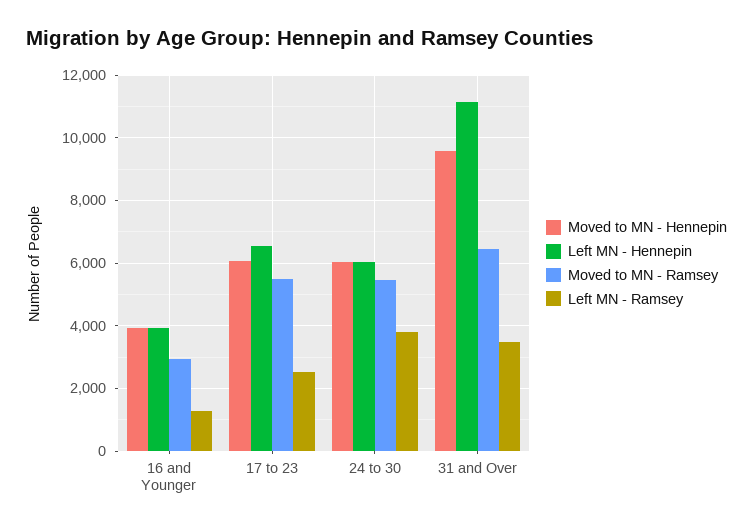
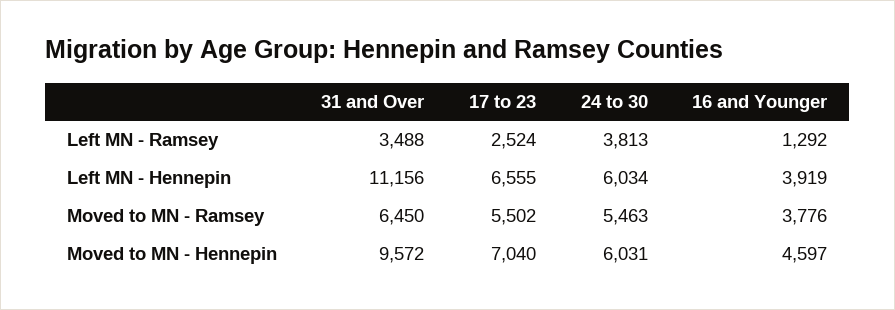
Moved to MN - Hennepin, 16 and Younger: 4000 -> 4597
Moved to MN - Ramsey, 16 and Younger: 3000 -> 3776
Moved to MN - Hennepin, 17 to 23: 6000 -> 7040

